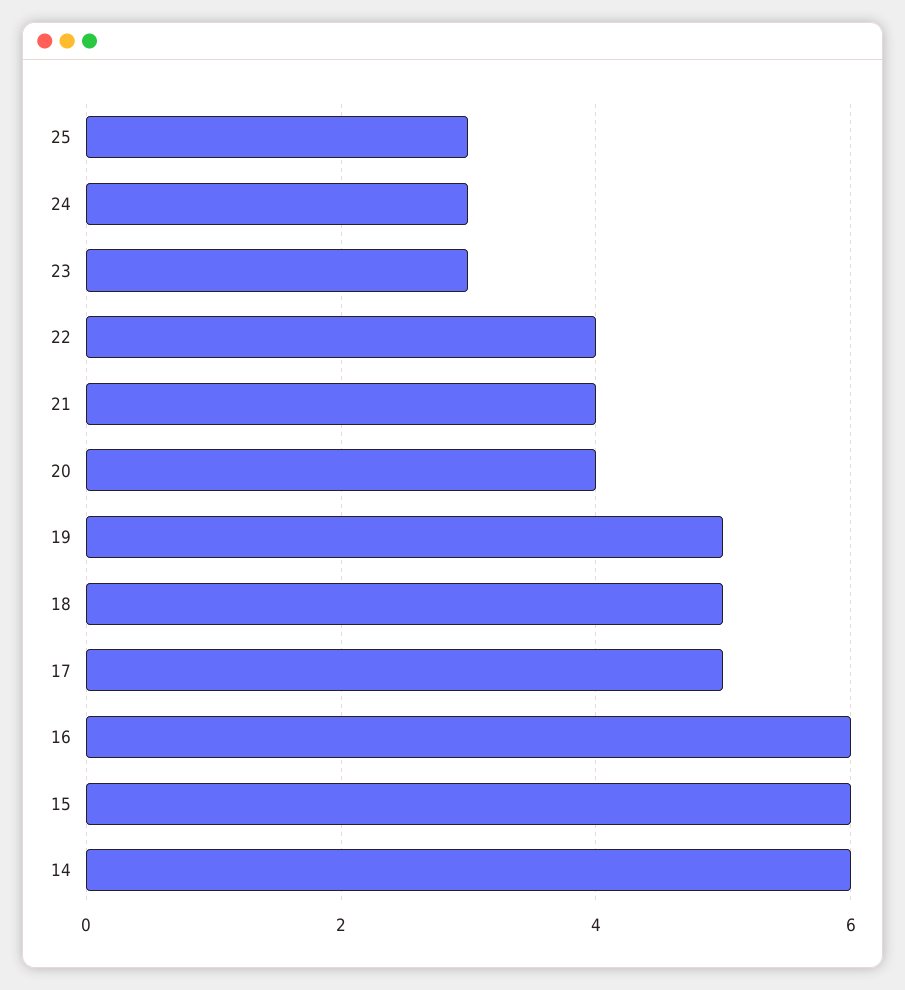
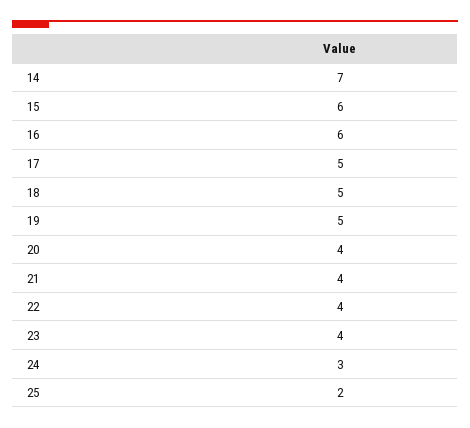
25: 3 -> 2
23: 3 -> 4
14: 6 -> 7

